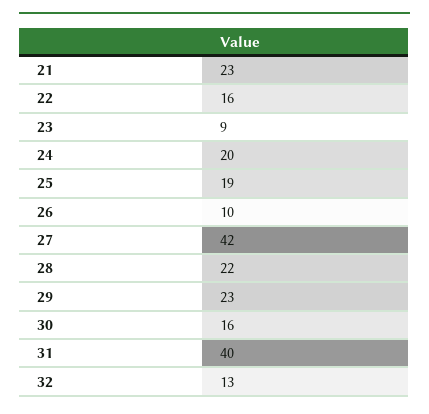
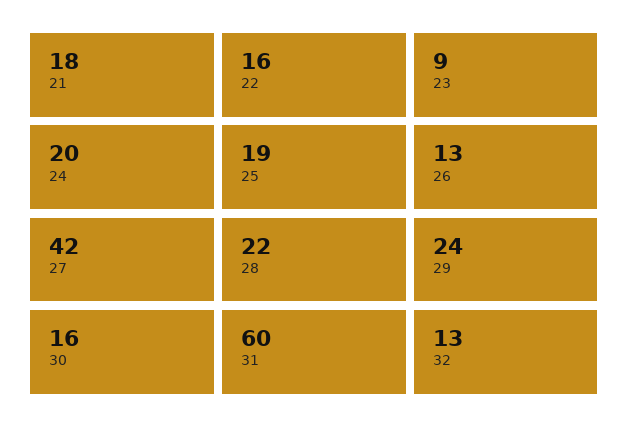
21: 23 -> 18
26: 10 -> 13
29: 23 -> 24
31: 40 -> 60

